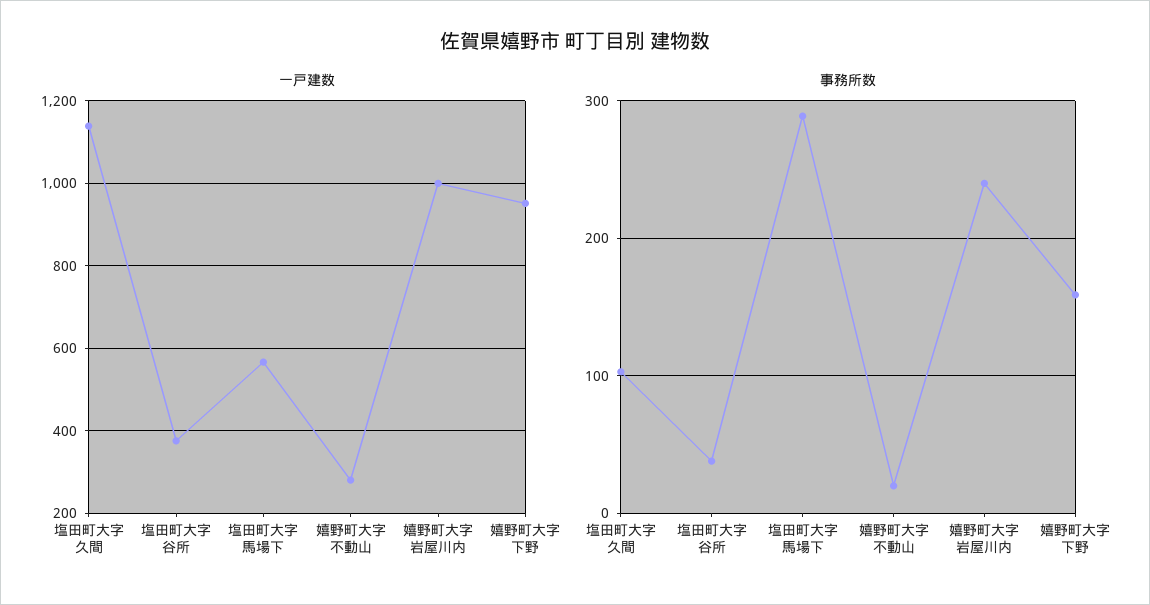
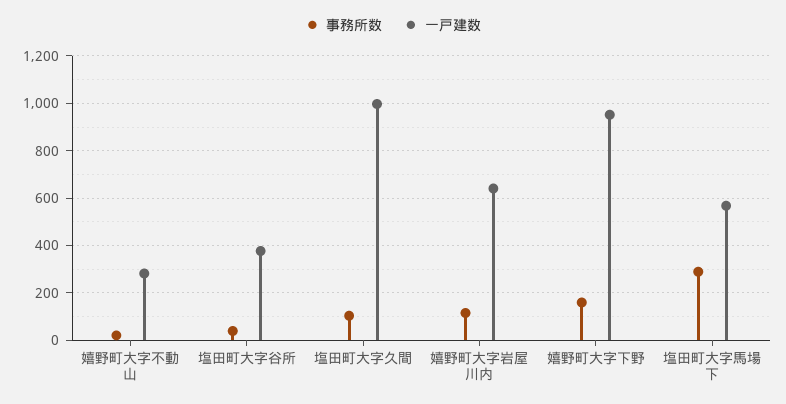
一戸建数, 塩田町大字久間: 1140 -> 1000
一戸建数, 嬉野町大字岩屋川内: 1000 -> 650
事務所数, 嬉野町大字岩屋川内: 240 -> 100

